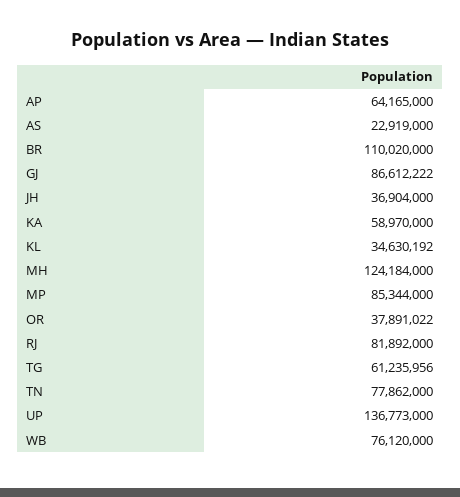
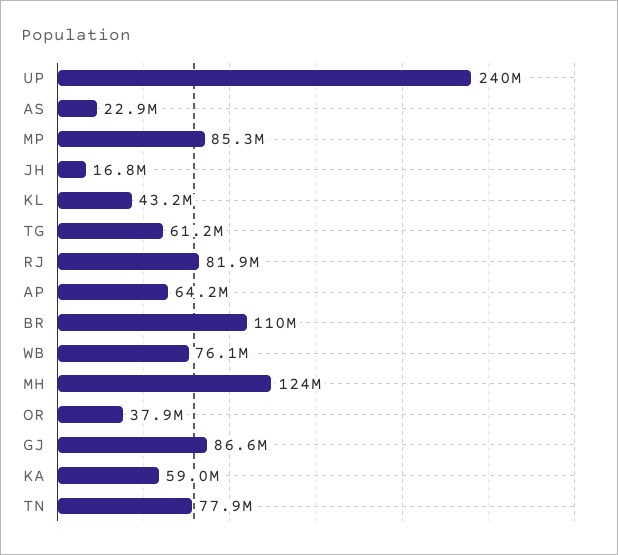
JH: 36904000 -> 16800000
KL: 34630192 -> 43200000
UP: 136773000 -> 240000000

